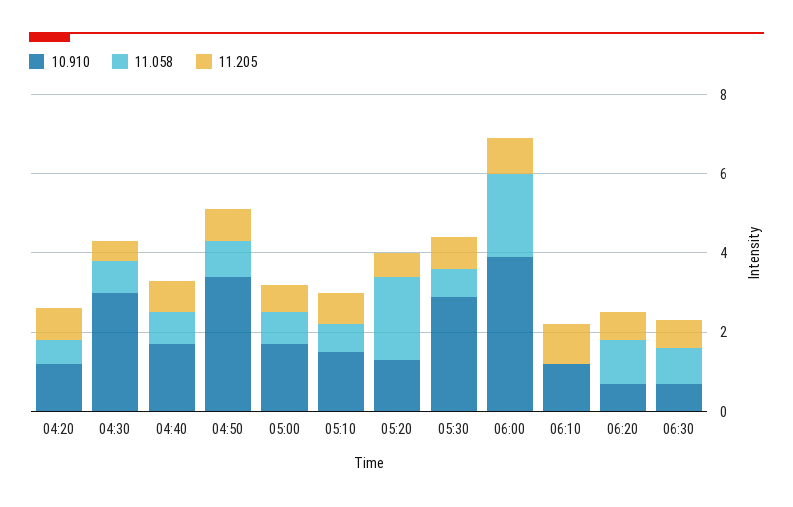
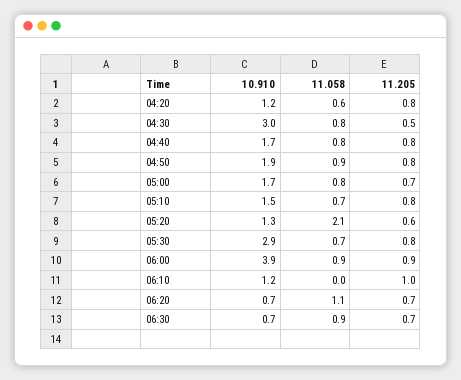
10.910, 04:50: 3.5 -> 1.9
11.058, 06:00: 2 -> 0.9

